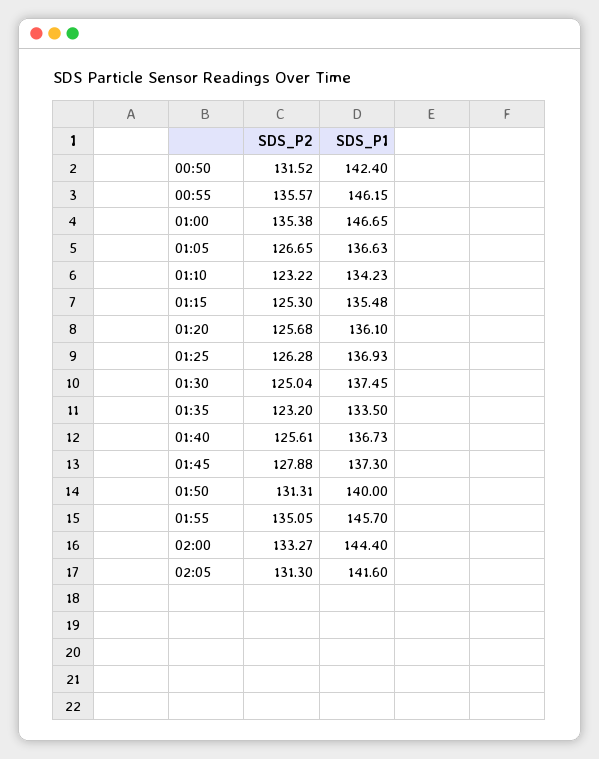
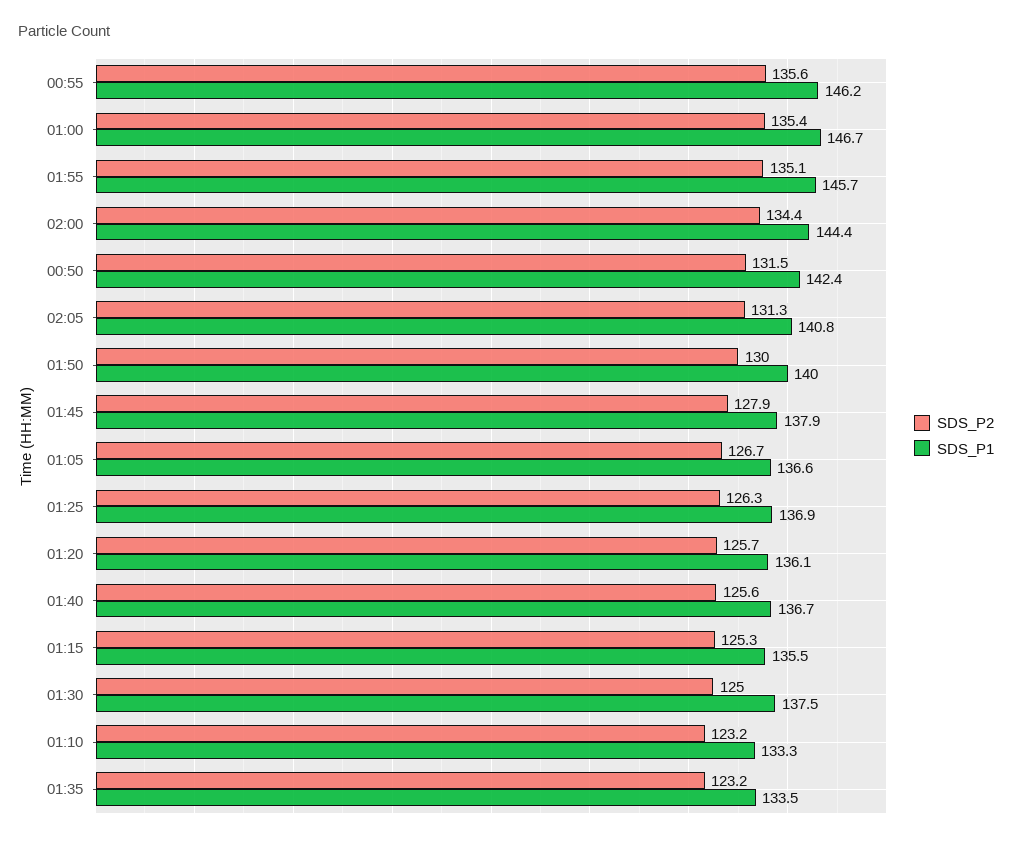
SDS_P1, 01:10: 134.23 -> 133.3
SDS_P1, 01:45: 137.3 -> 137.9
SDS_P2, 01:50: 131.31 -> 130
SDS_P2, 02:00: 133.27 -> 134.4
SDS_P1, 02:05: 141.6 -> 140.8

